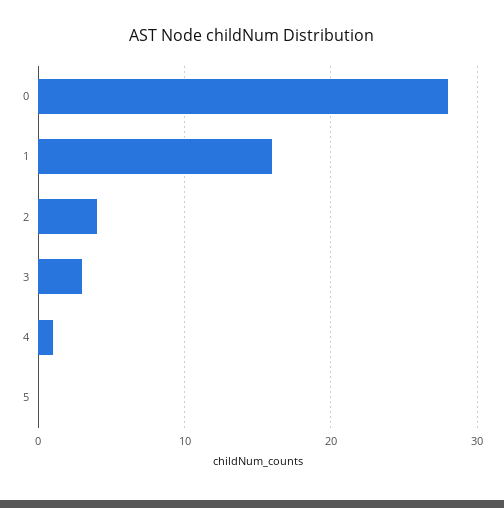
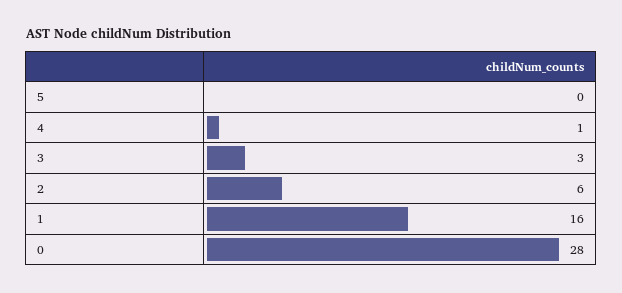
2: 4 -> 6

